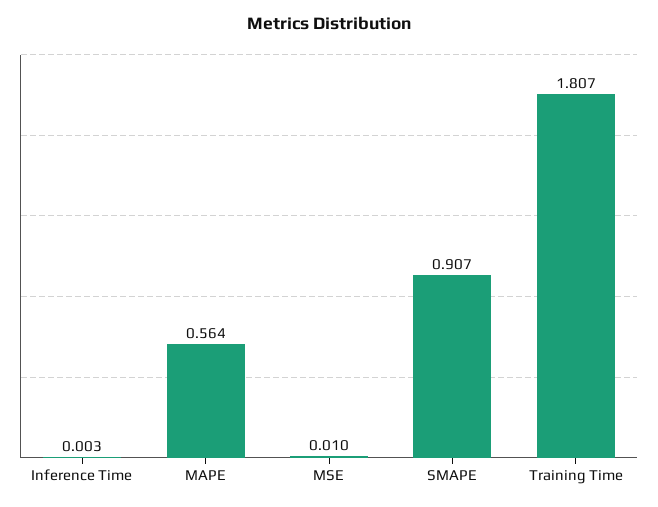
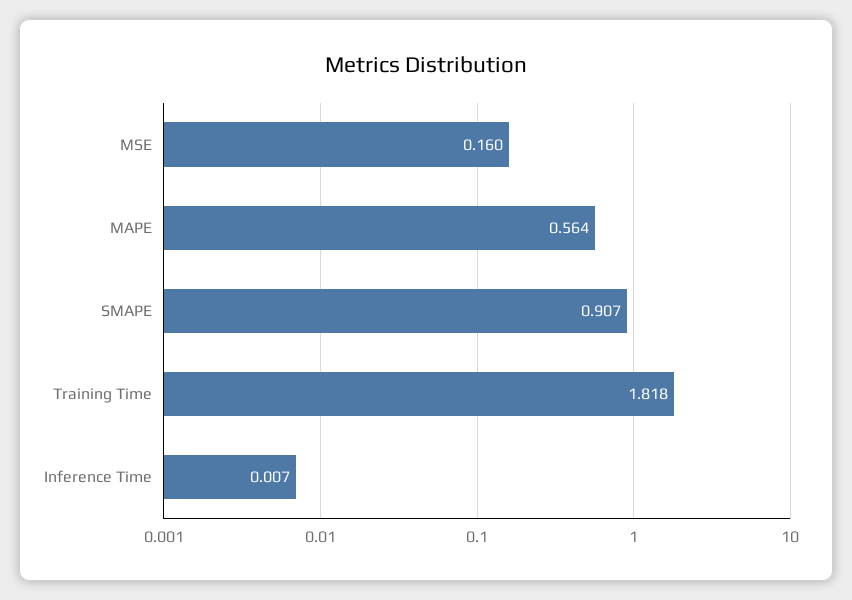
Inference Time: 0.003 -> 0.007
MSE: 0.01 -> 0.16
Training Time: 1.807 -> 1.818

